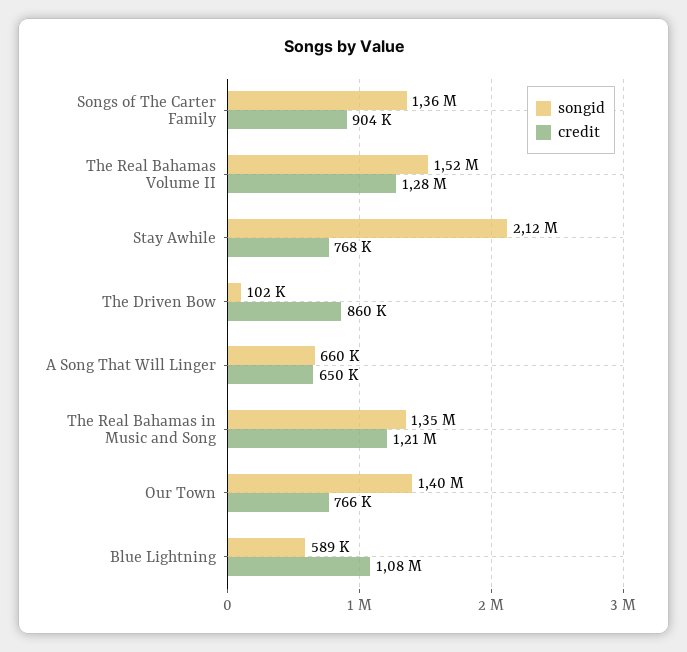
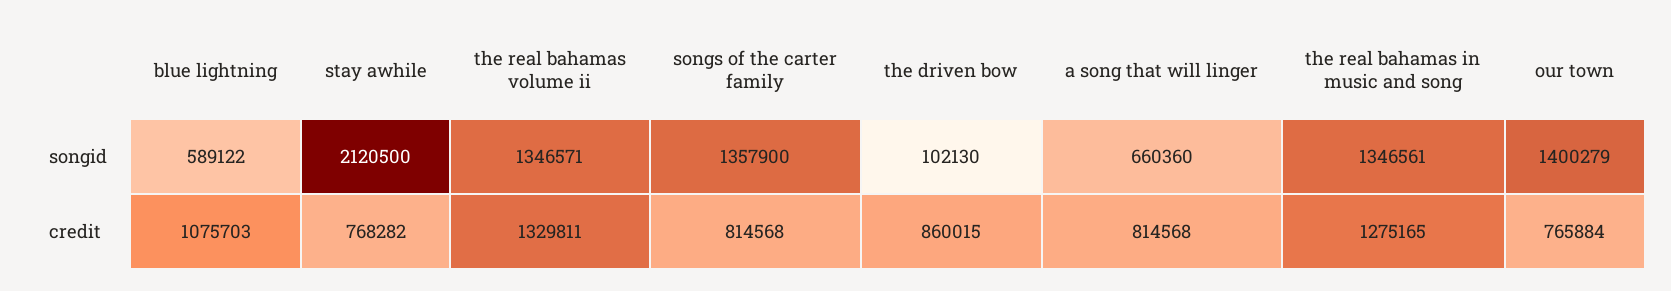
credit, Songs of The Carter Family: 904000 -> 814568
songid, The Real Bahamas Volume II: 1520000 -> 1346571
credit, The Real Bahamas Volume II: 1280000 -> 1329811
credit, A Song That Will Linger: 650000 -> 814568
credit, The Real Bahamas in Music and Song: 1210000 -> 1275165

